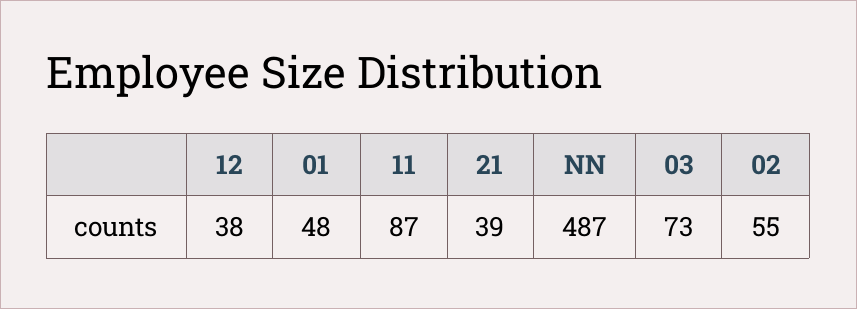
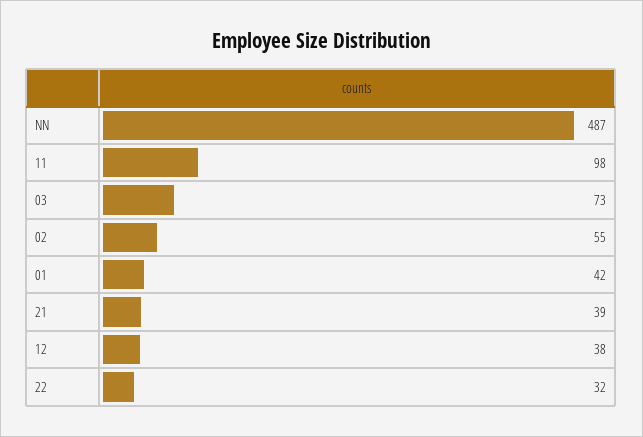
01: 48 -> 42
11: 87 -> 98
22: none -> 32

